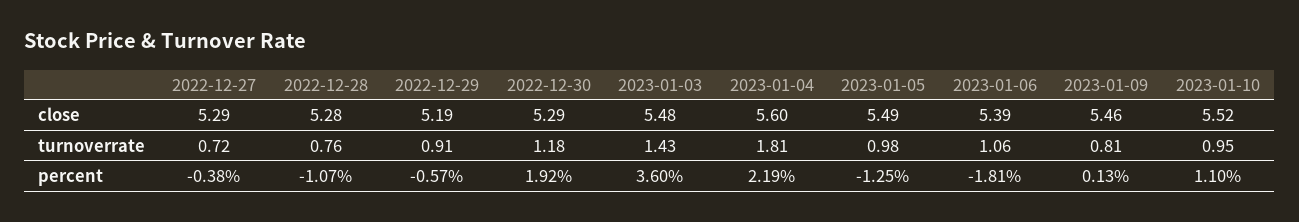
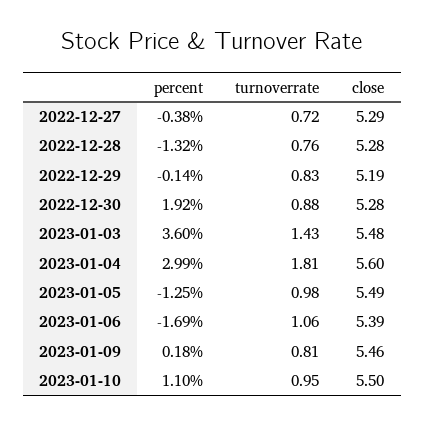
2022-12-30, close: 5.29 -> 5.28
2023-01-10, close: 5.52 -> 5.5
2022-12-29, turnoverrate: 0.91 -> 0.83
2022-12-30, turnoverrate: 1.18 -> 0.88
2022-12-28, percent: -1.07 -> -1.32
2022-12-29, percent: -0.57 -> -0.14
2023-01-04, percent: 2.19 -> 2.99
2023-01-06, percent: -1.81 -> -1.69
2023-01-09, percent: 0.13 -> 0.18

